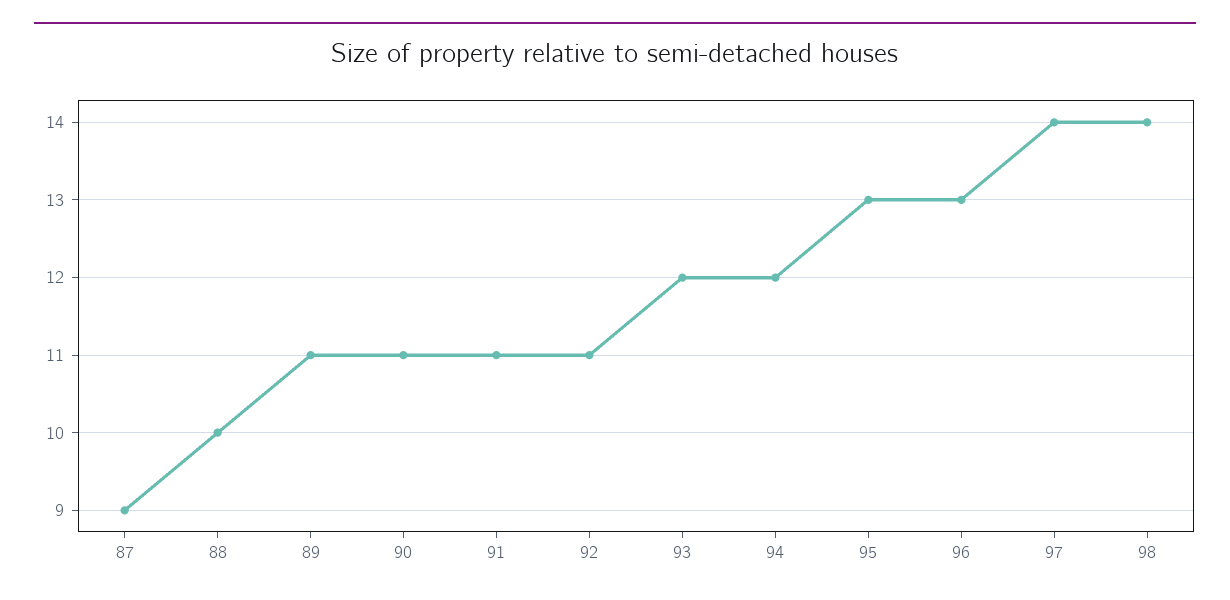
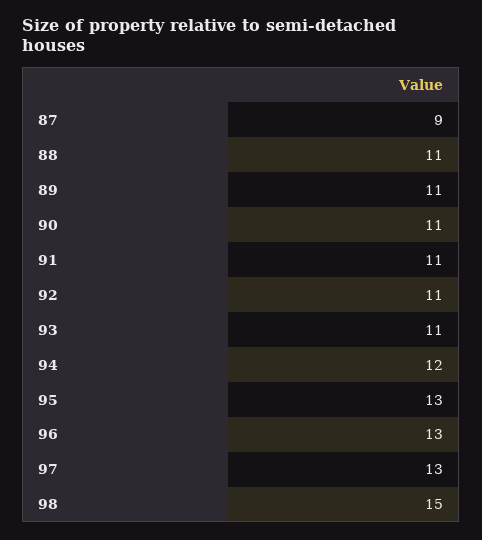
88: 10 -> 11
93: 12 -> 11
97: 14 -> 13
98: 14 -> 15

